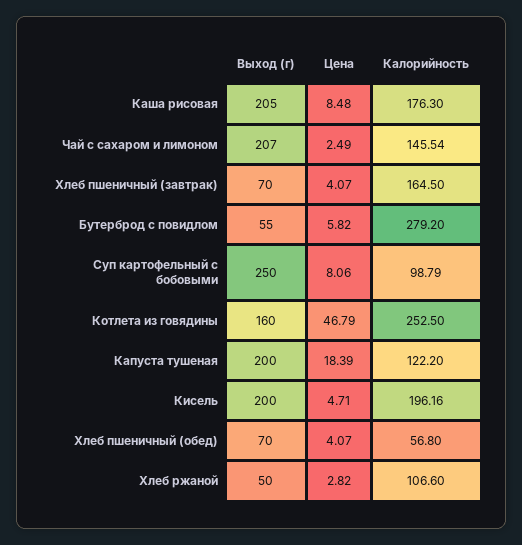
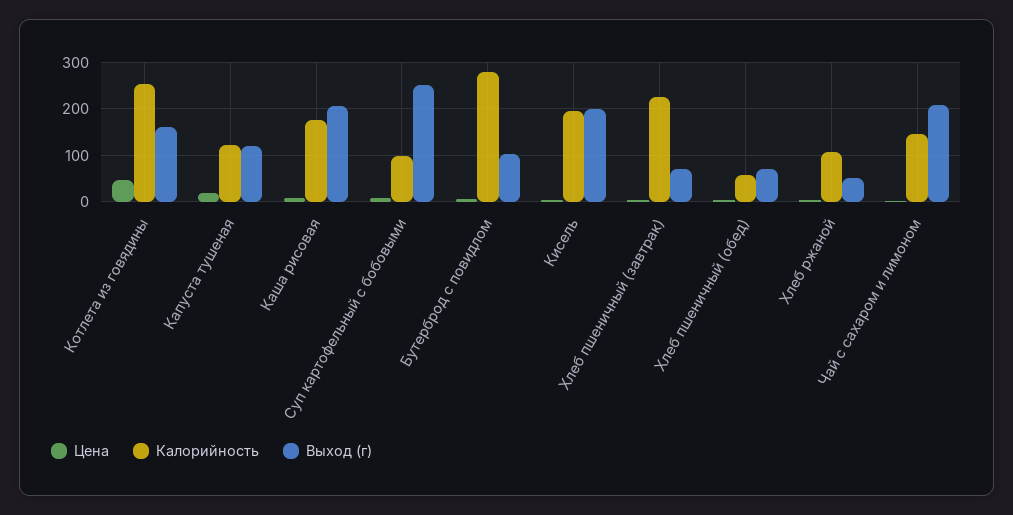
Калорийность, Хлеб пшеничный (завтрак): 164.5 -> 220
Выход (г), Бутерброд с повидлом: 55 -> 100
Выход (г), Капуста тушеная: 200 -> 120

